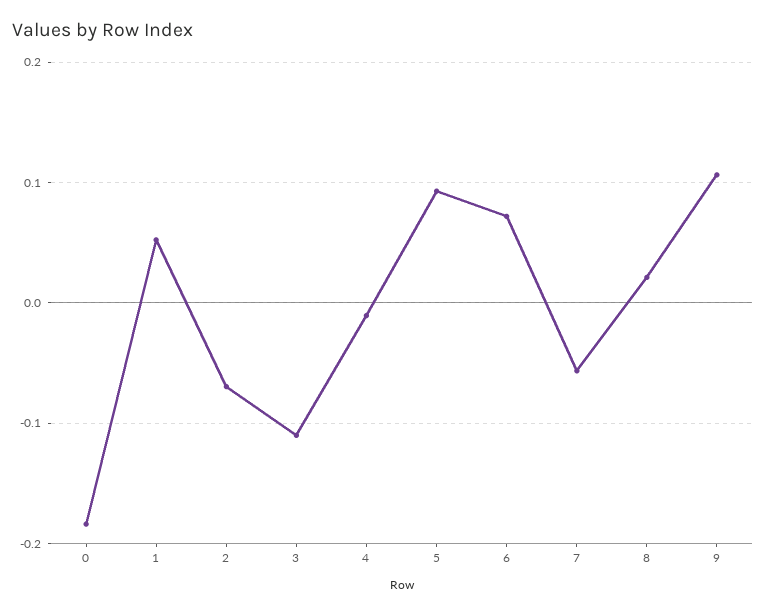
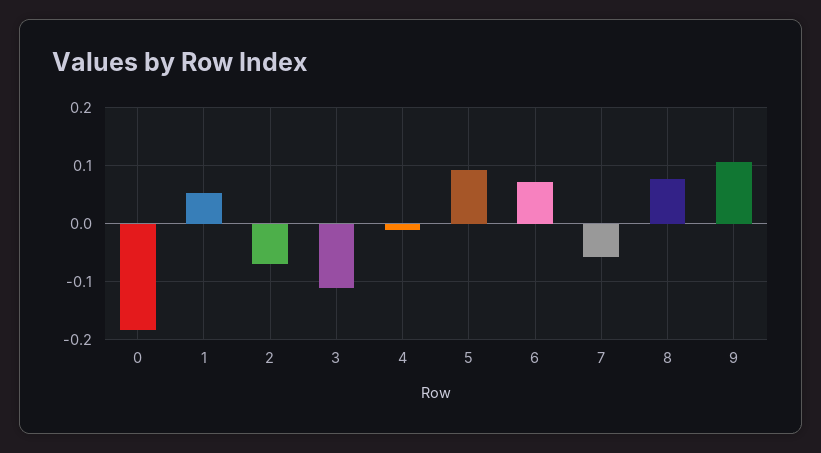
8: 0.02 -> 0.08

